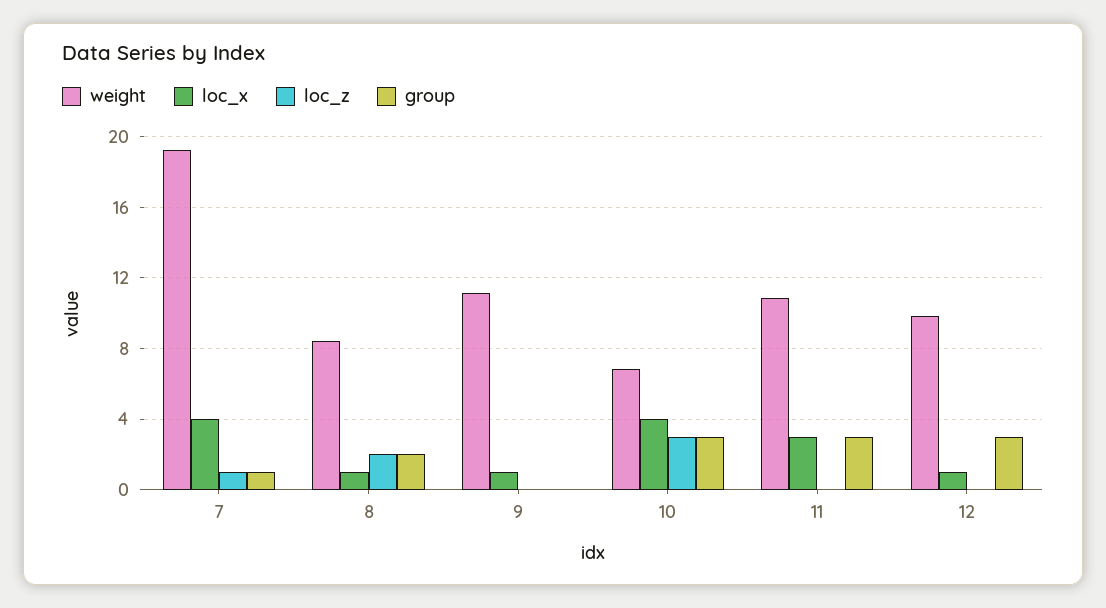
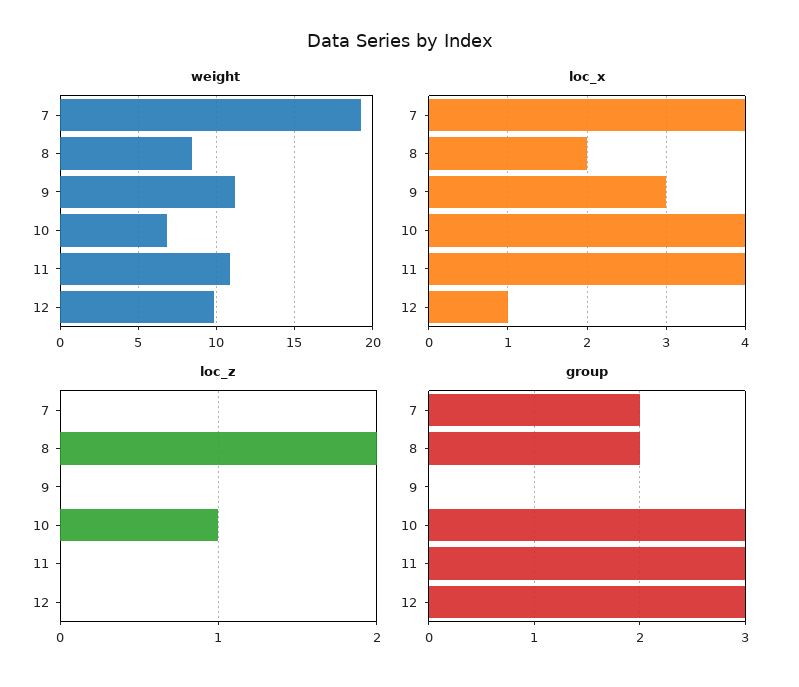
loc_z, 7: 1 -> 0
group, 7: 1 -> 2
loc_x, 8: 1 -> 2
loc_x, 9: 1 -> 3
loc_z, 10: 3 -> 1
loc_x, 11: 3 -> 4

